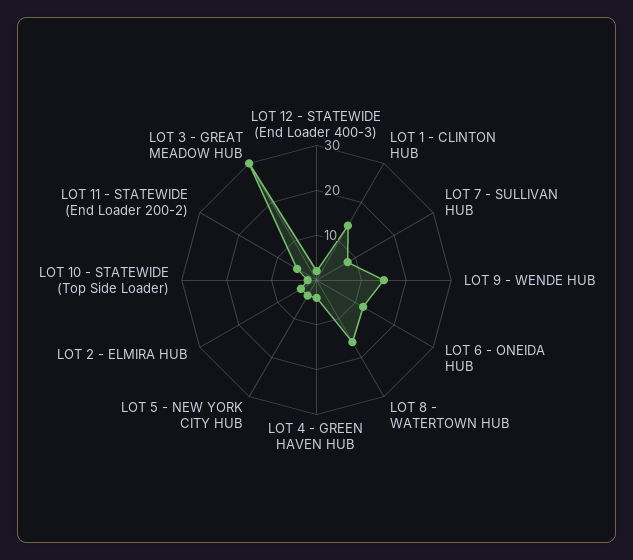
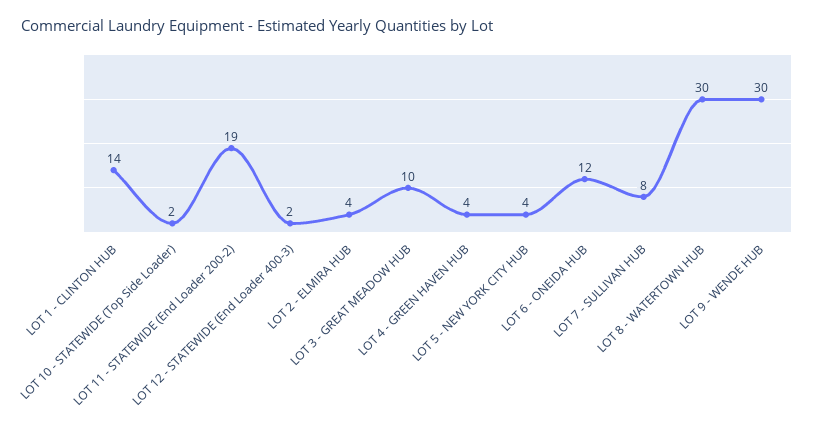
LOT 9 - WENDE HUB: 15 -> 30
LOT 8 - WATERTOWN HUB: 15 -> 30
LOT 11 - STATEWIDE (End Loader 200-2): 5 -> 19
LOT 3 - GREAT MEADOW HUB: 30 -> 10

